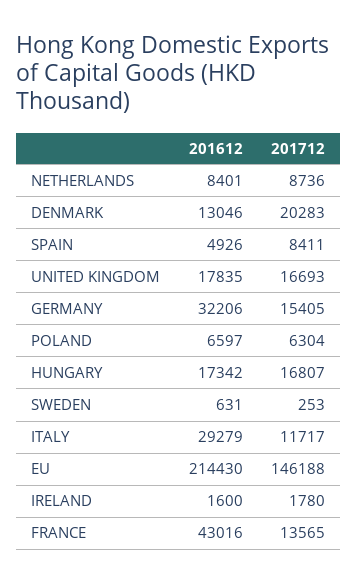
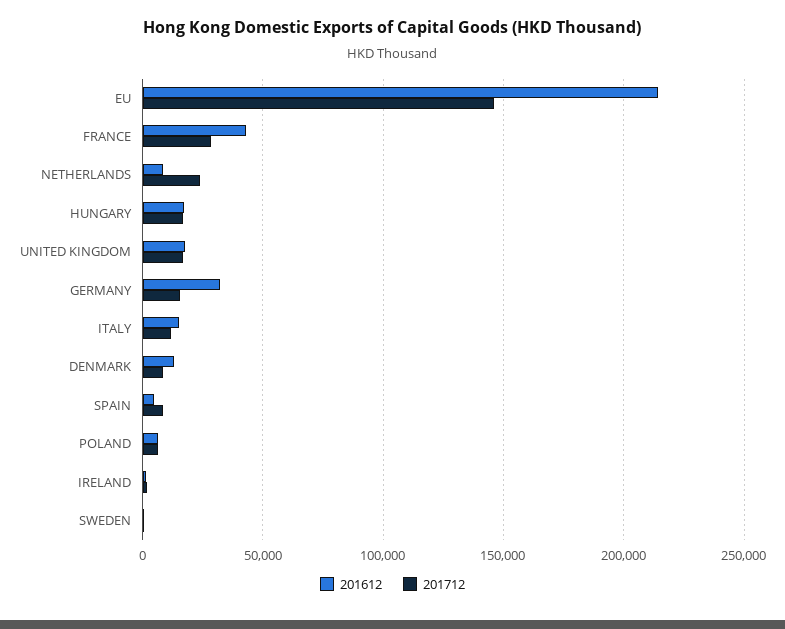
201712, NETHERLANDS: 8736 -> 25000
201712, DENMARK: 20283 -> 10000
201612, ITALY: 29279 -> 15000
201712, FRANCE: 13565 -> 30000

